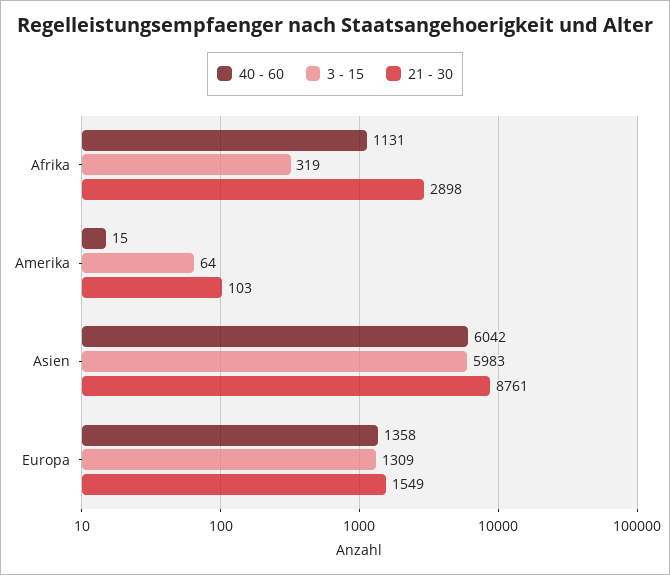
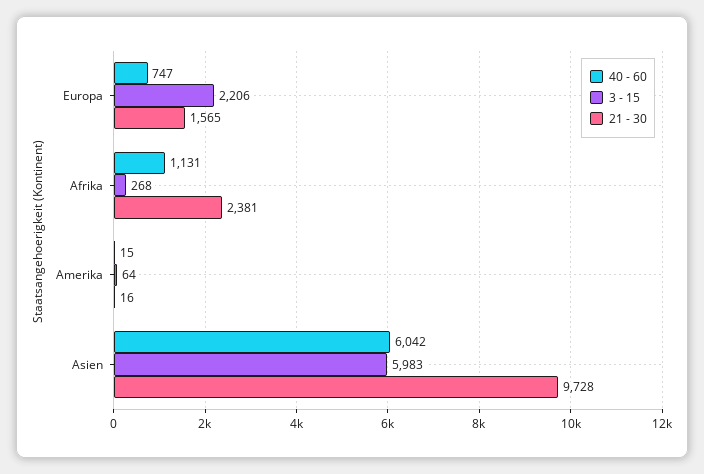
3 - 15, Afrika: 319 -> 268
21 - 30, Afrika: 2898 -> 2381
21 - 30, Amerika: 103 -> 16
21 - 30, Asien: 8761 -> 9728
40 - 60, Europa: 1358 -> 747
3 - 15, Europa: 1309 -> 2206
21 - 30, Europa: 1549 -> 1565

